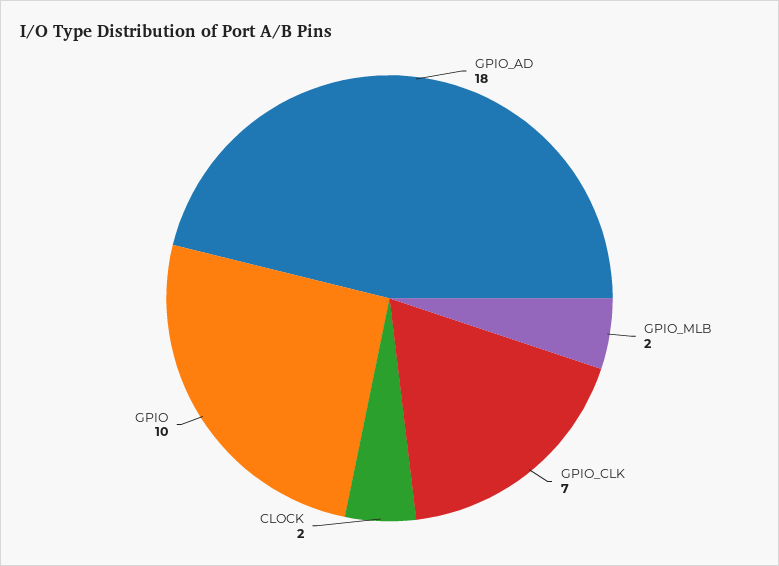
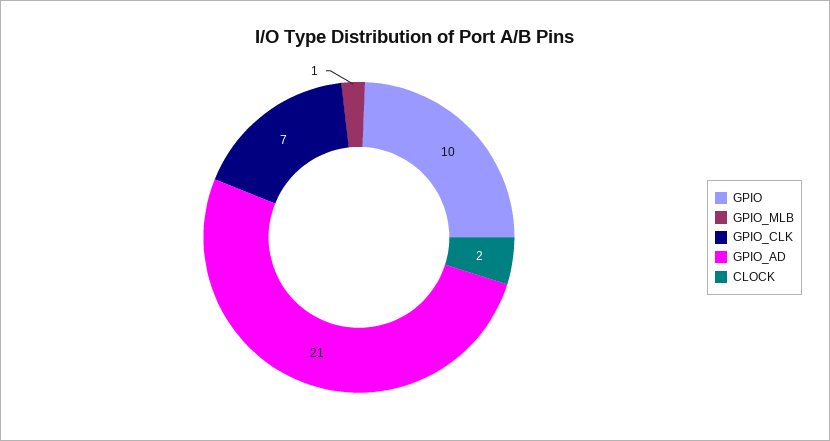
GPIO_AD: 18 -> 21
GPIO_MLB: 2 -> 1

